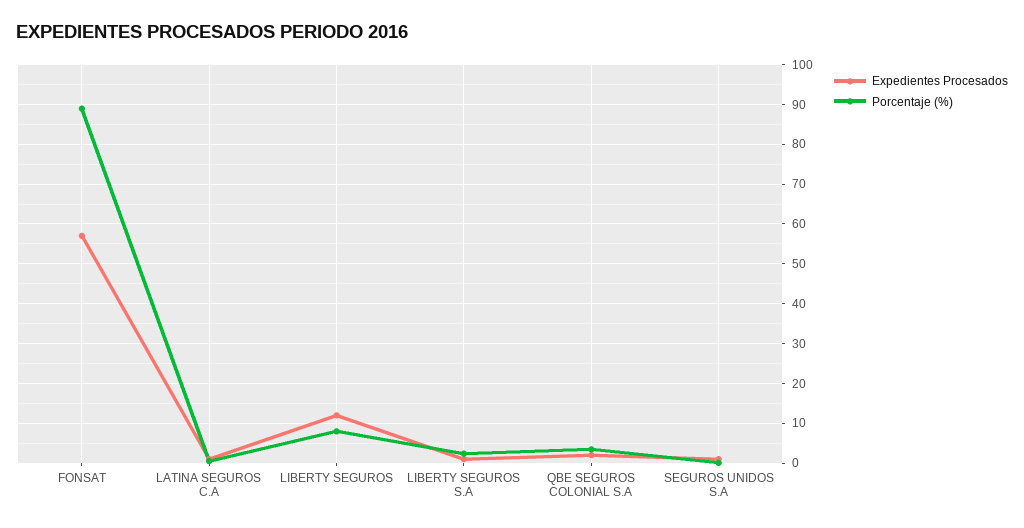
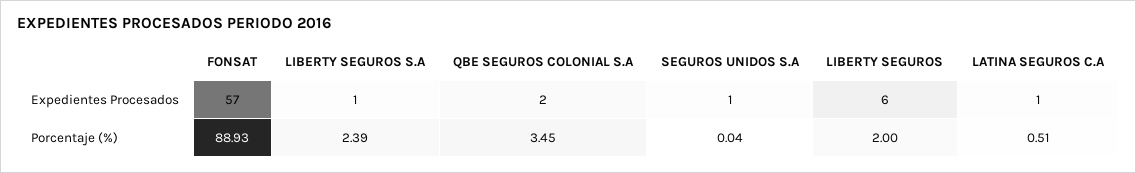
Expedientes Procesados, LIBERTY SEGUROS: 12 -> 6
Porcentaje (%), LIBERTY SEGUROS: 8 -> 2

